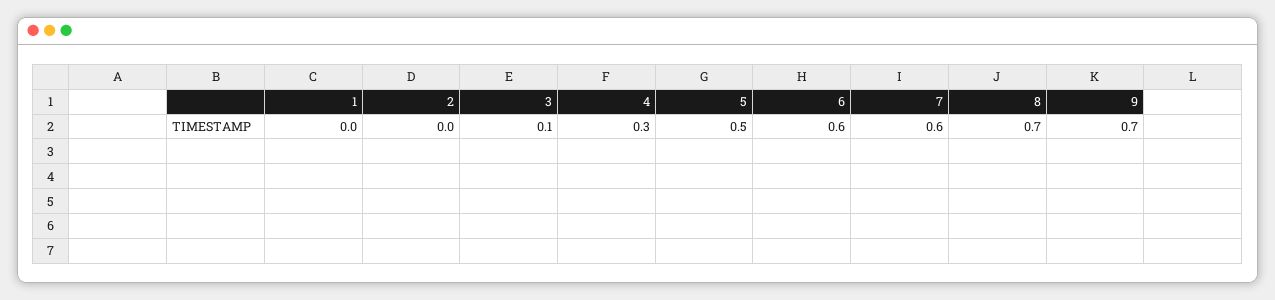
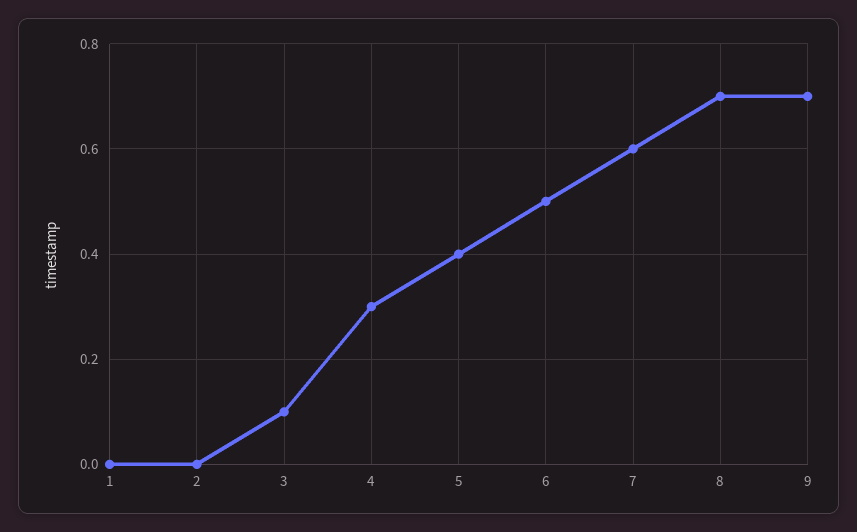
5: 0.5 -> 0.4
6: 0.6 -> 0.5

